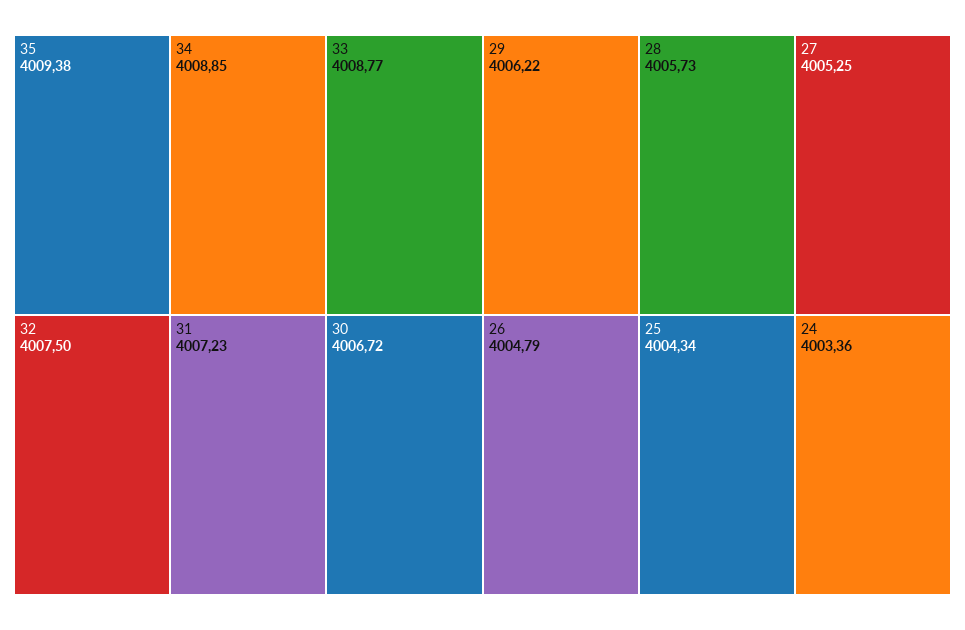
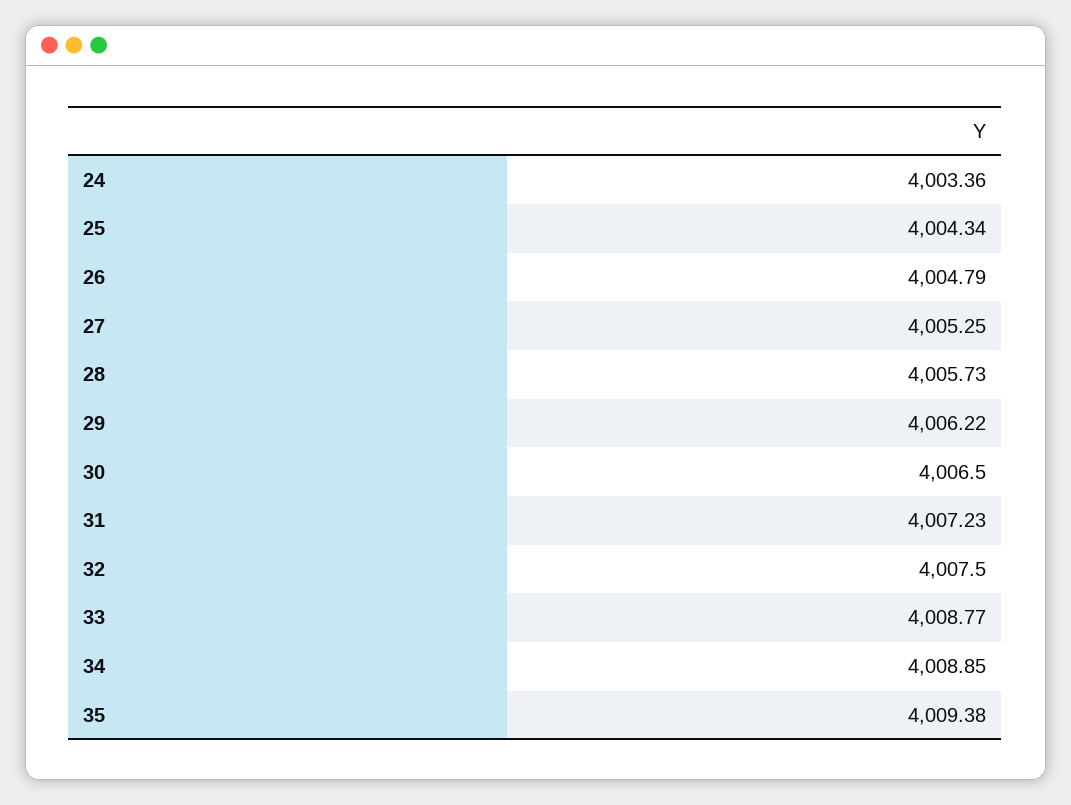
30: 4006.72 -> 4006.5

